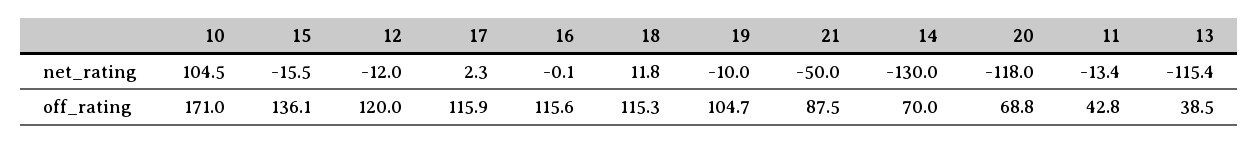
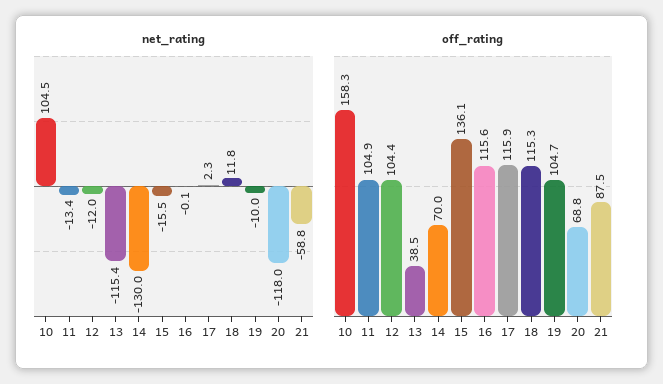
net_rating, 21: -50 -> -58.8
off_rating, 10: 171 -> 158.3
off_rating, 12: 120 -> 104.4
off_rating, 11: 42.8 -> 104.9

